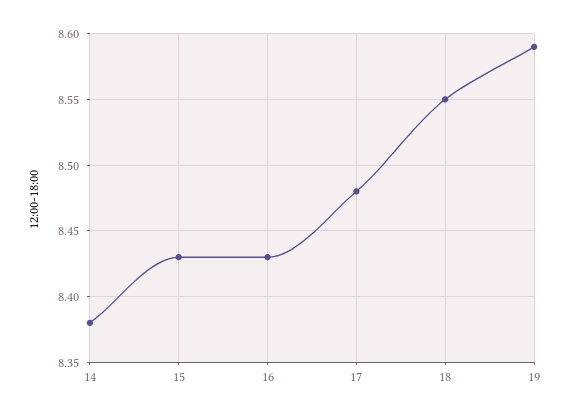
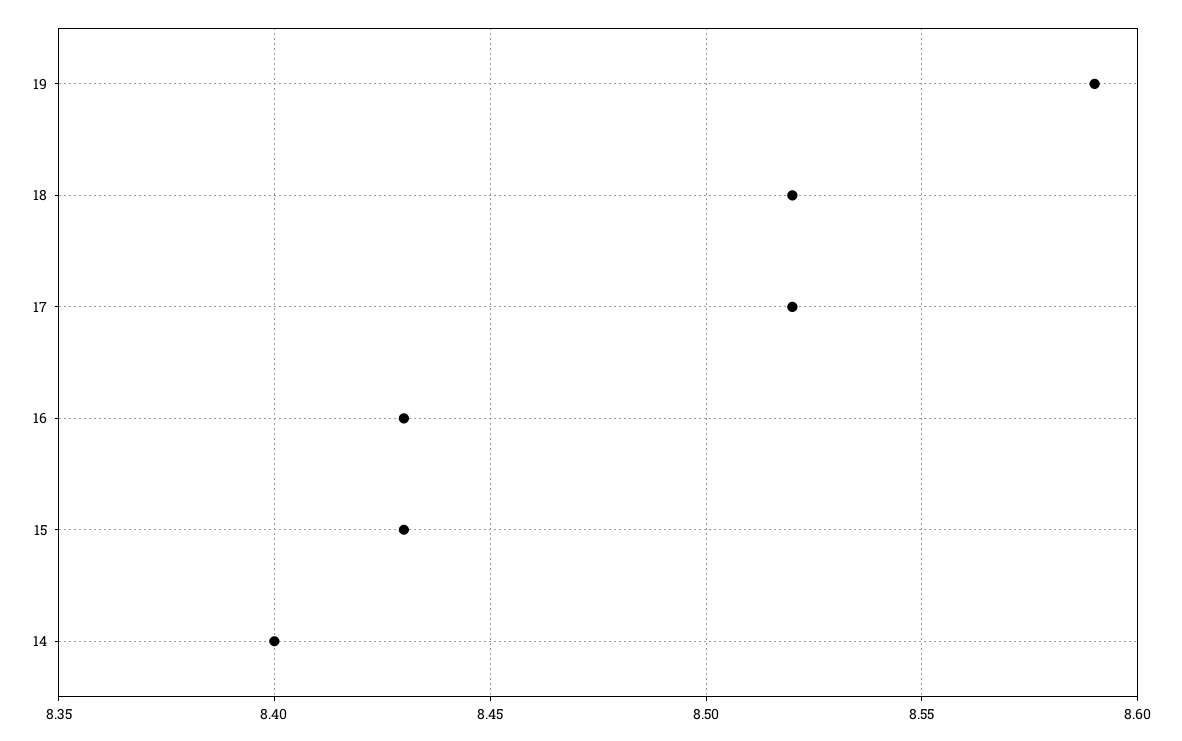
14: 8.38 -> 8.4
17: 8.48 -> 8.52
18: 8.55 -> 8.52

